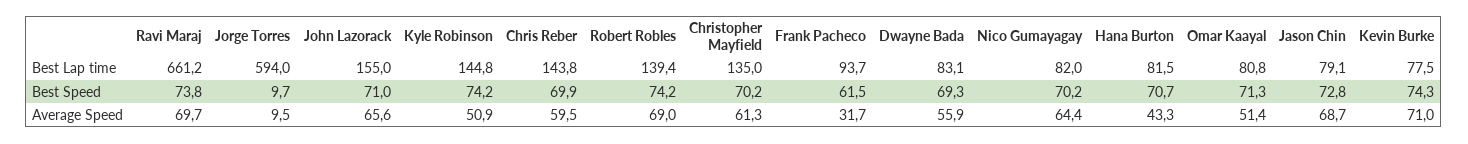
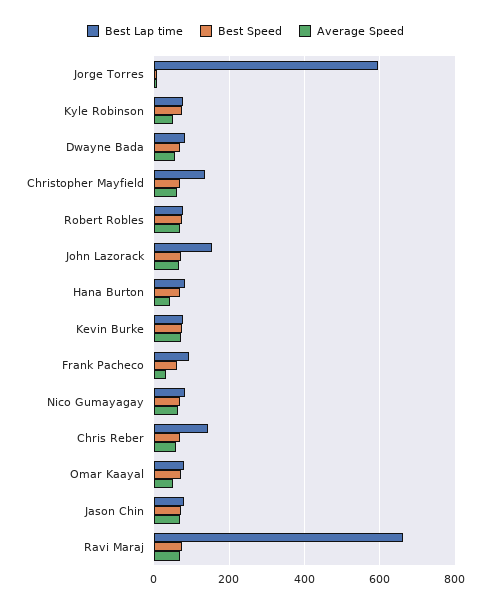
Best Lap time, Kyle Robinson: 144.8 -> 80
Best Lap time, Robert Robles: 139.4 -> 80

